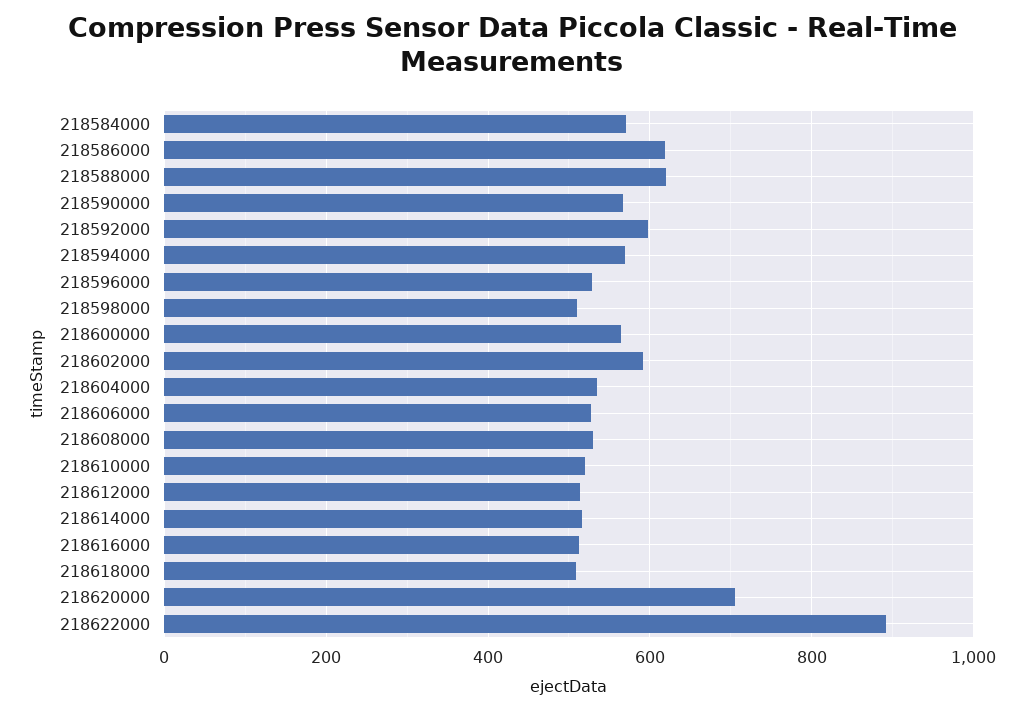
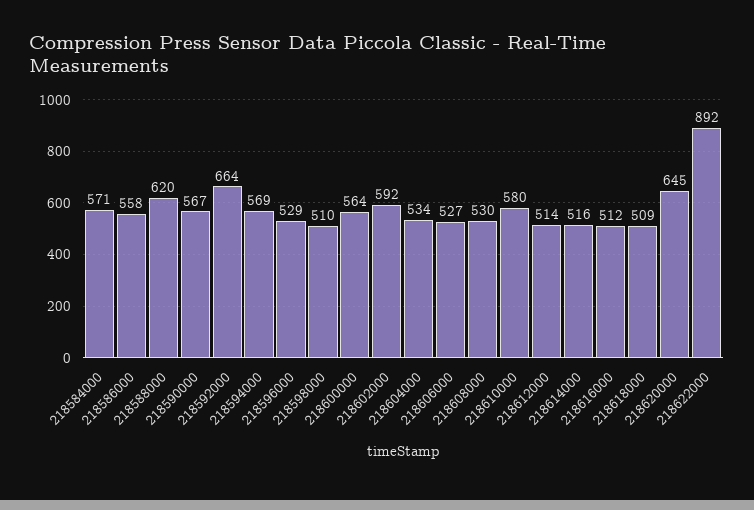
218586000: 620 -> 558
218592000: 600 -> 664
218610000: 520 -> 580
218620000: 700 -> 645

